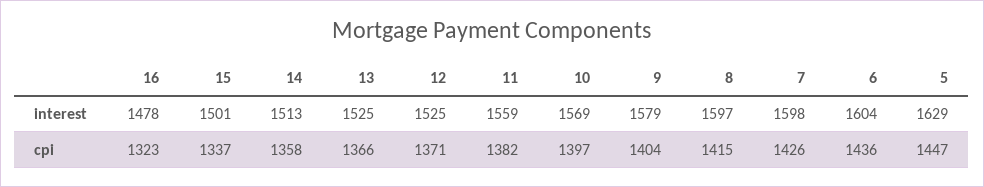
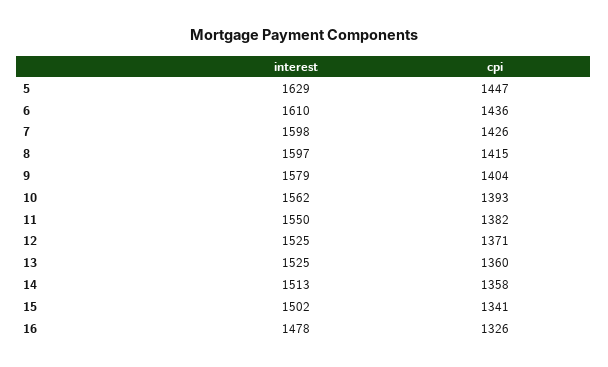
15, interest: 1501 -> 1502
11, interest: 1559 -> 1550
10, interest: 1569 -> 1562
6, interest: 1604 -> 1610
16, cpi: 1323 -> 1326
15, cpi: 1337 -> 1341
13, cpi: 1366 -> 1360
10, cpi: 1397 -> 1393

